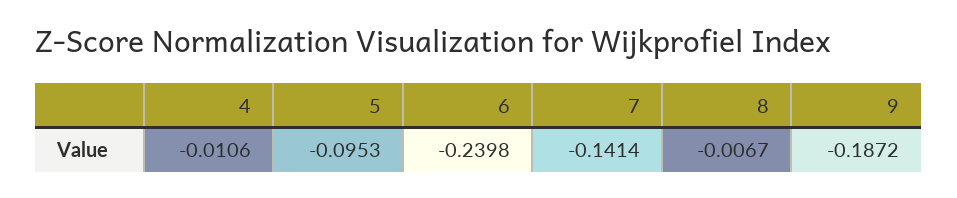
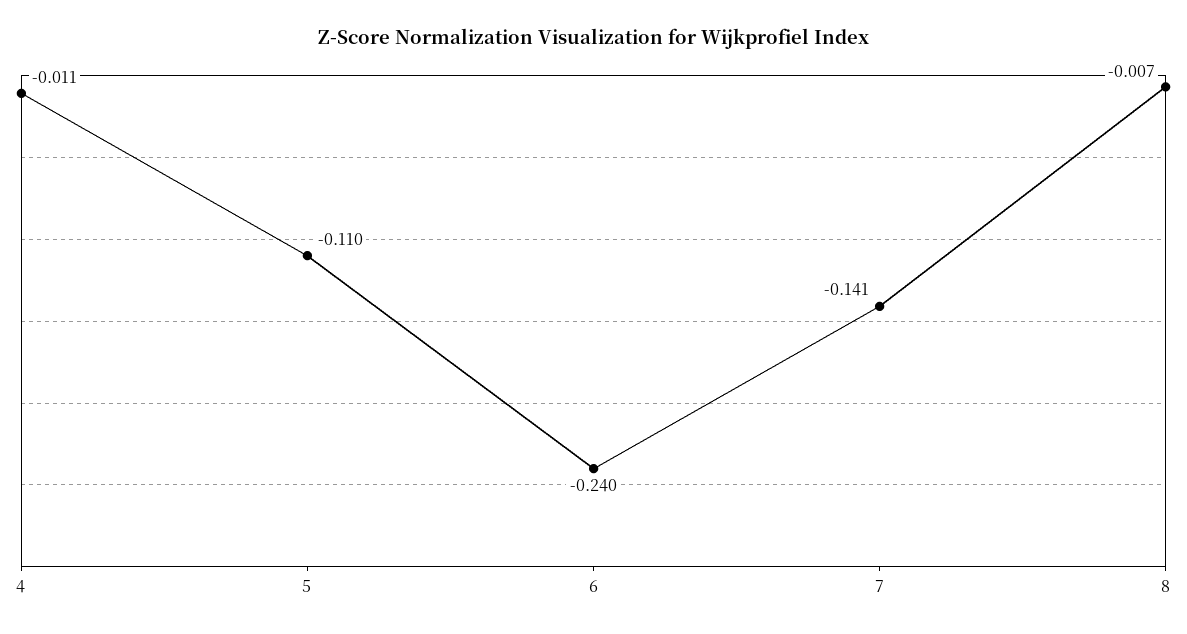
5: -0.0953 -> -0.11
9: -0.1872 -> none

